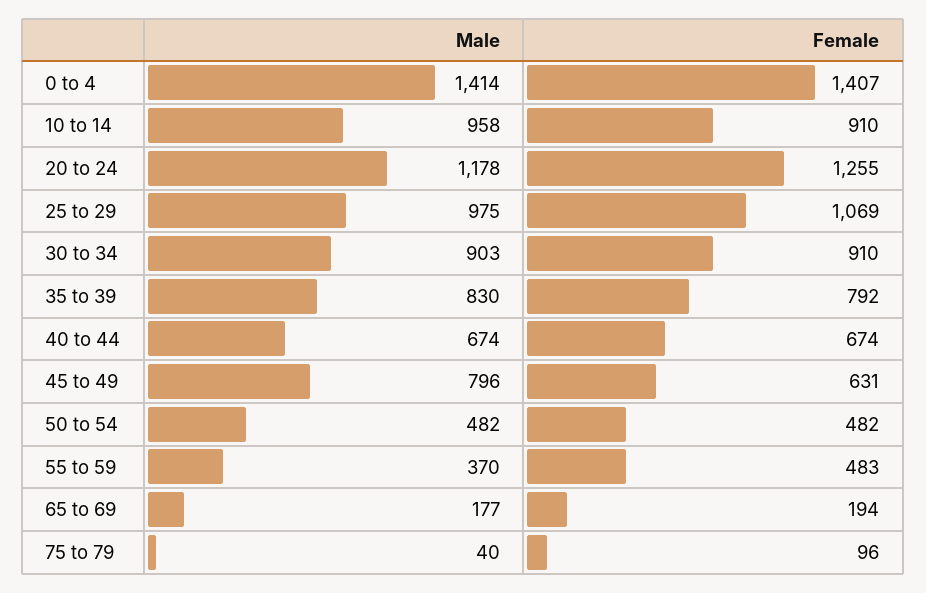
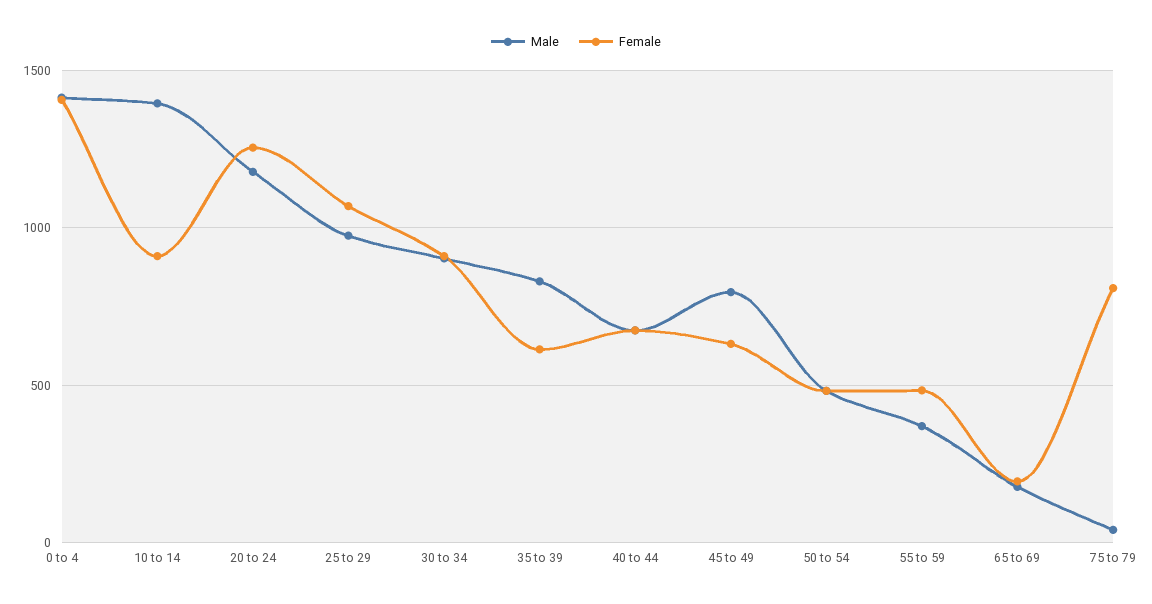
Male, 10 to 14: 958 -> 1400
Female, 35 to 39: 792 -> 600
Female, 75 to 79: 96 -> 800

